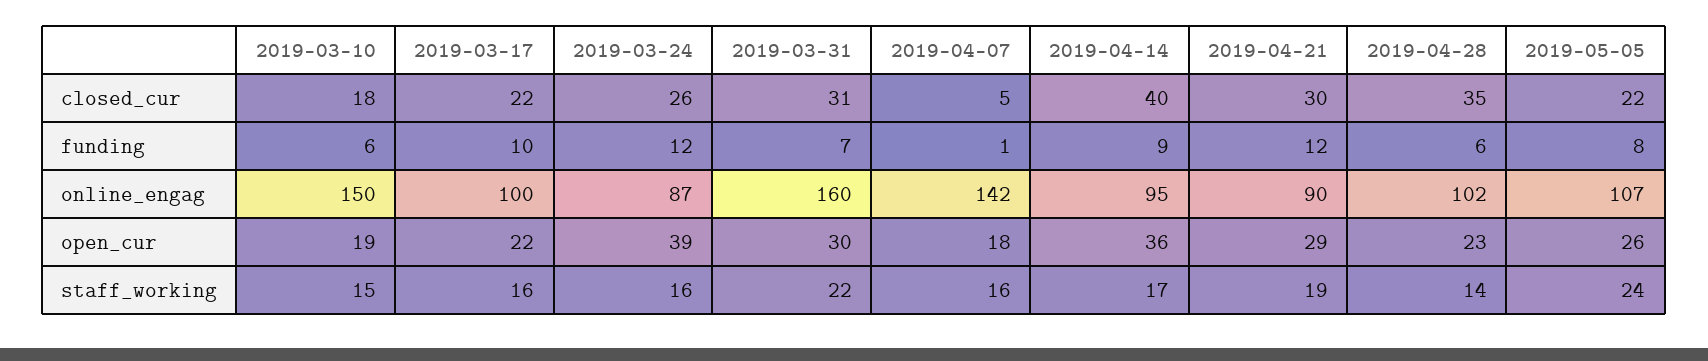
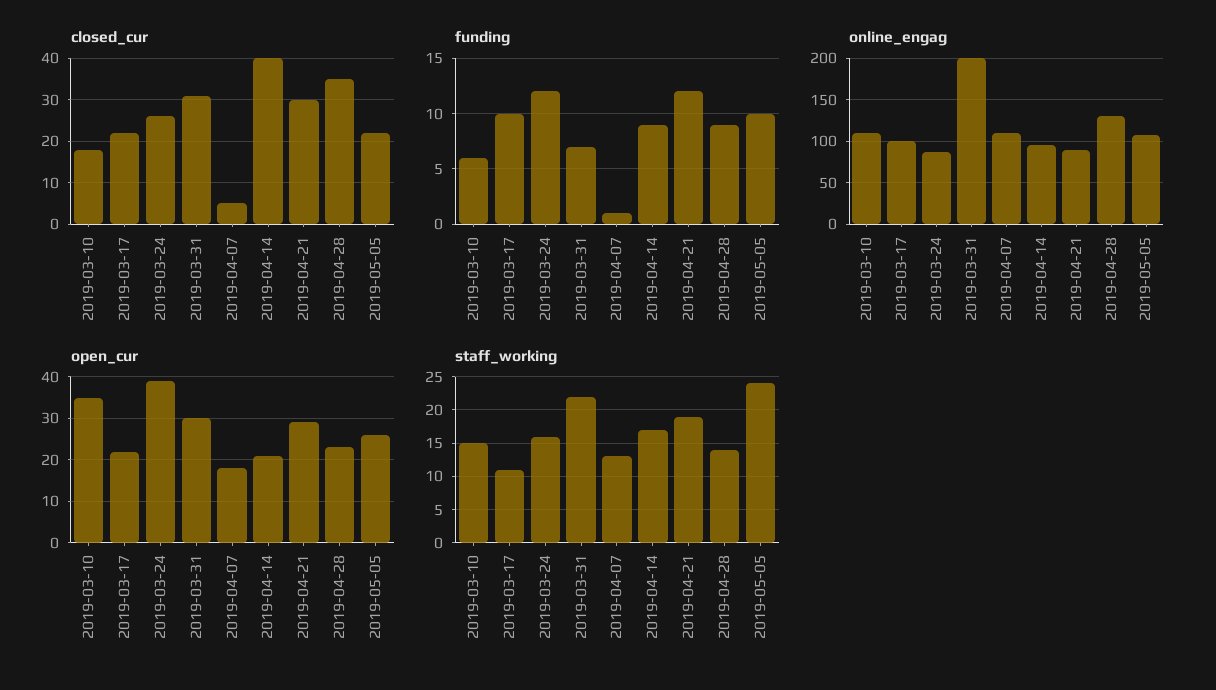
funding, 2019-04-28: 6 -> 9
funding, 2019-05-05: 8 -> 10
online_engag, 2019-03-10: 150 -> 110
online_engag, 2019-03-31: 160 -> 200
online_engag, 2019-04-07: 142 -> 110
online_engag, 2019-04-28: 102 -> 130
open_cur, 2019-03-10: 19 -> 35
open_cur, 2019-04-14: 36 -> 20
staff_working, 2019-03-17: 16 -> 11
staff_working, 2019-04-07: 16 -> 13

